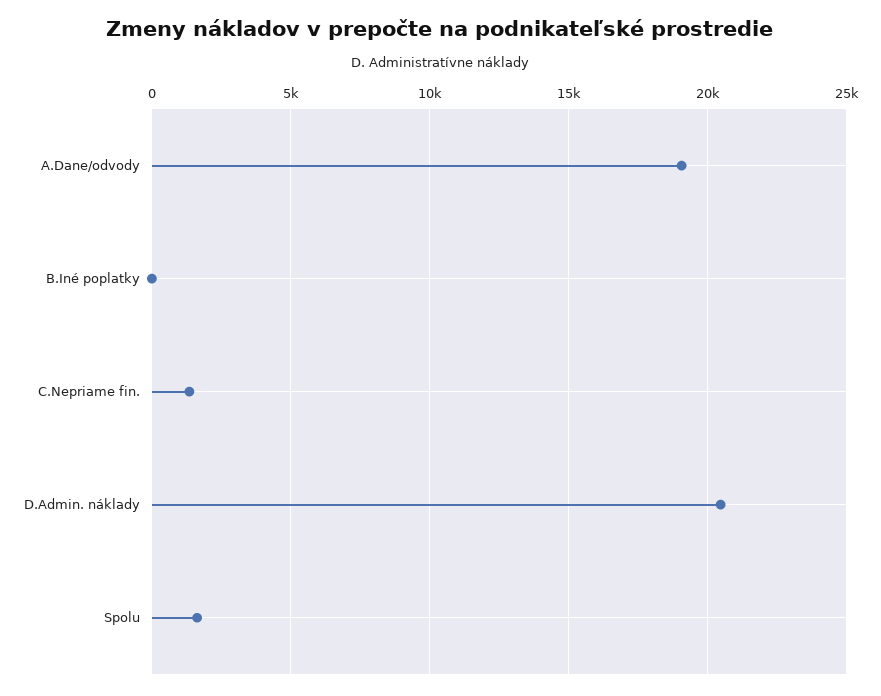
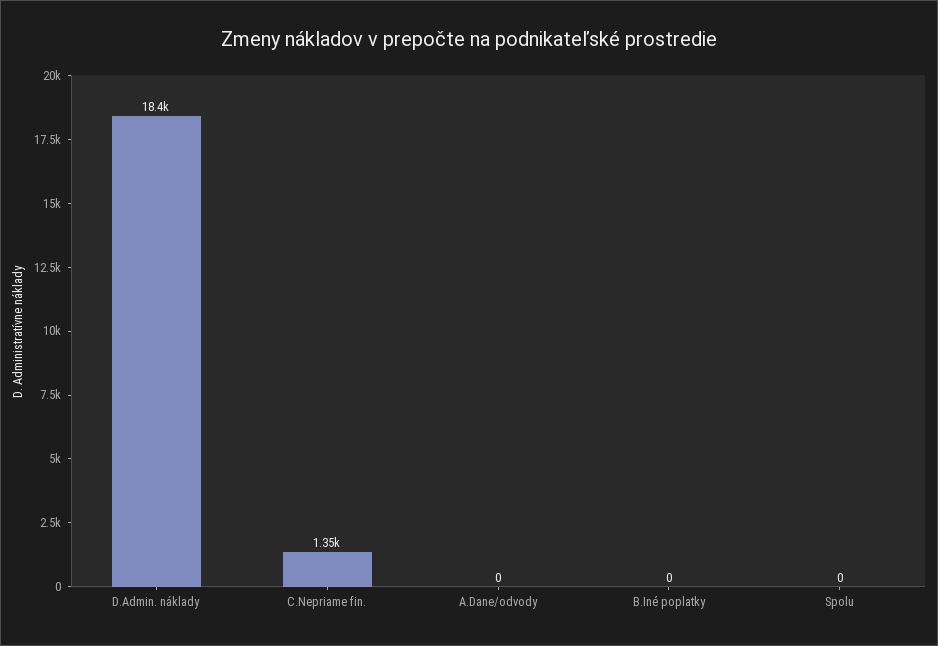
A.Dane/odvody: 19000 -> 0
D.Admin. náklady: 20500 -> 18400
Spolu: 1500 -> 0

